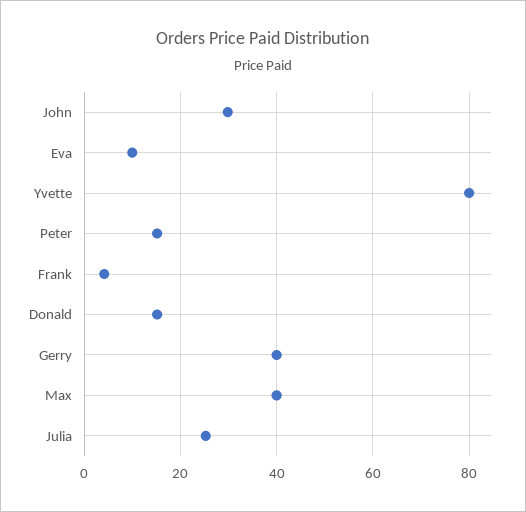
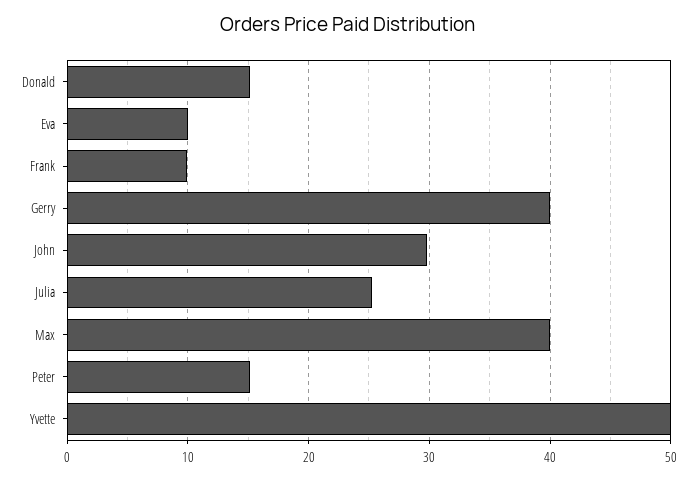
Yvette: 80 -> 50
Frank: 4 -> 10

